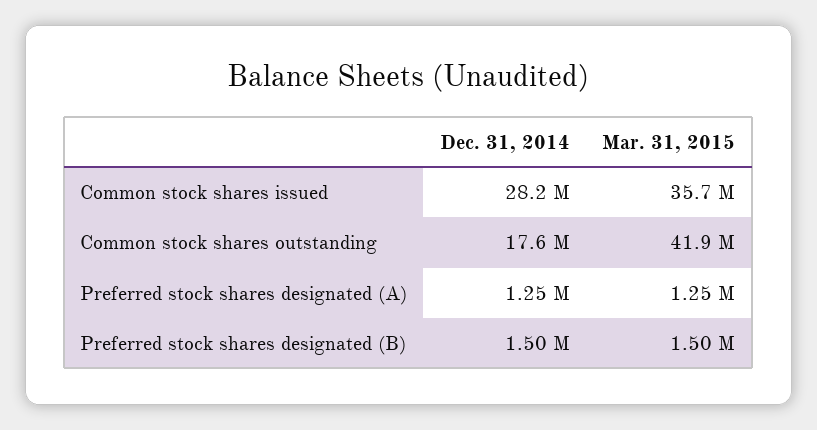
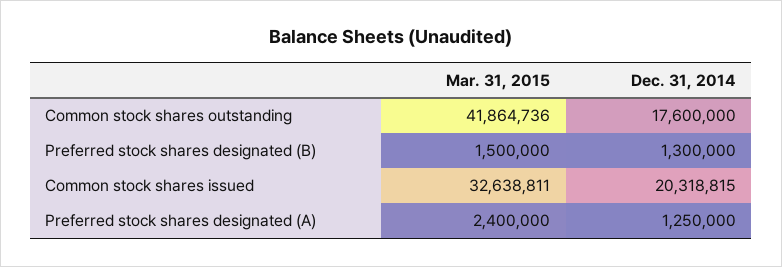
Dec. 31, 2014, Common stock shares issued: 28200000 -> 20318815
Mar. 31, 2015, Common stock shares issued: 35700000 -> 32638811
Mar. 31, 2015, Preferred stock shares designated (A): 1250000 -> 2400000
Dec. 31, 2014, Preferred stock shares designated (B): 1500000 -> 1300000

